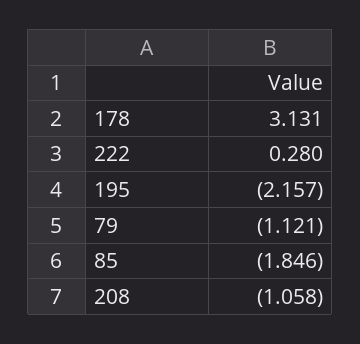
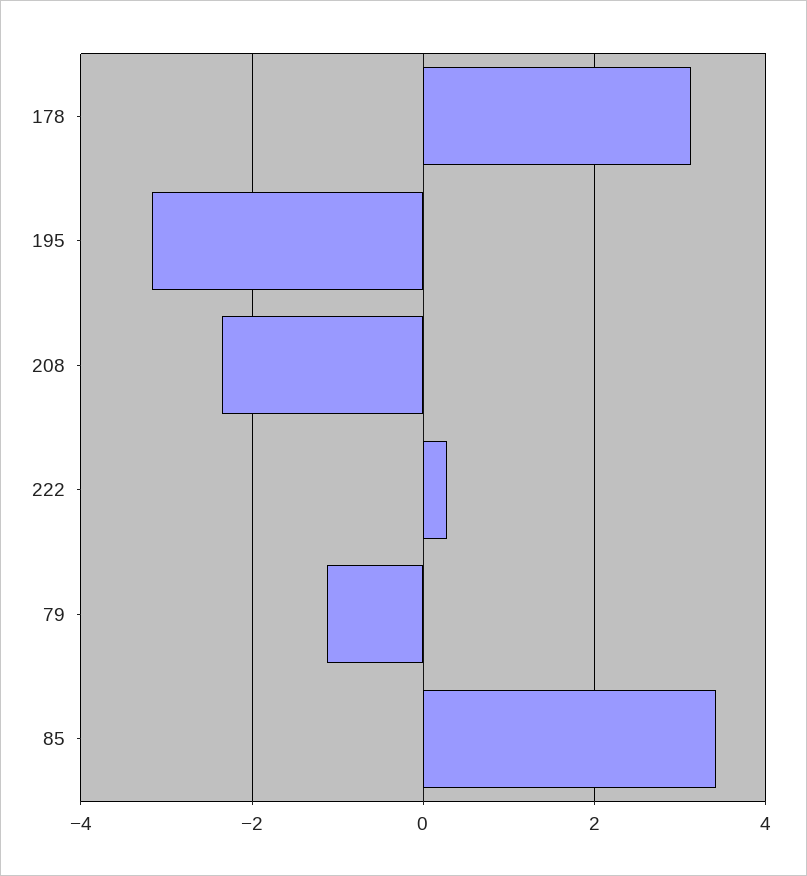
195: -2.157 -> -3.2
85: -1.846 -> 3.4
208: -1.058 -> -2.4

